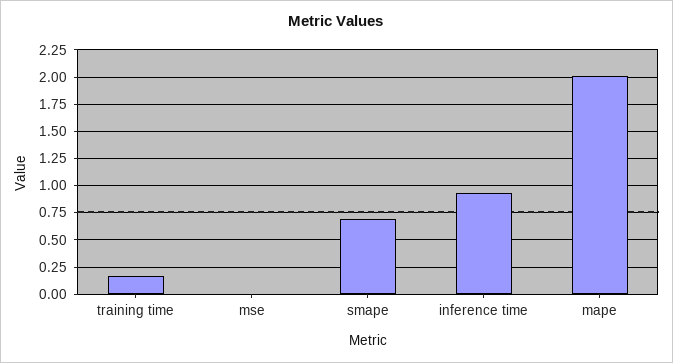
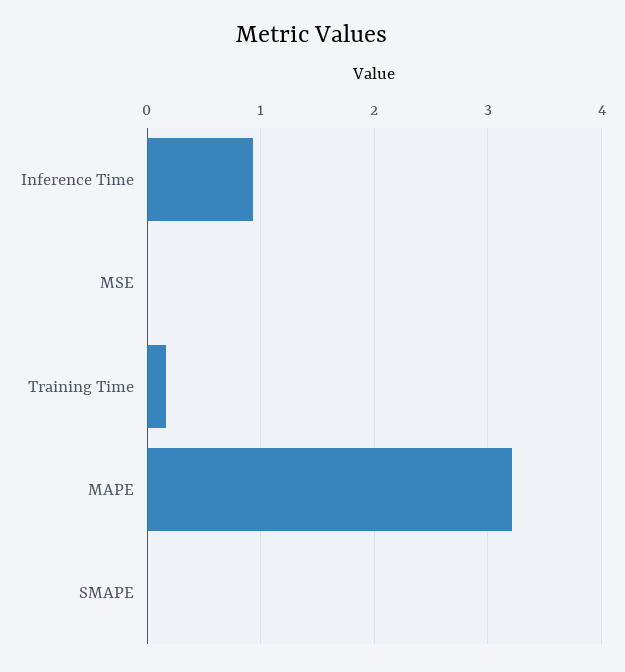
smape: 0.75 -> 0
mape: 2 -> 3.2

